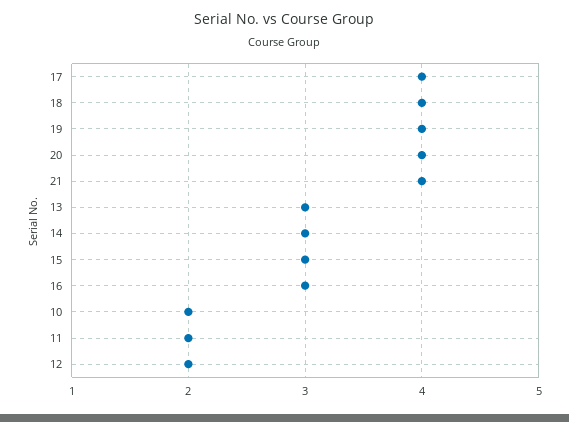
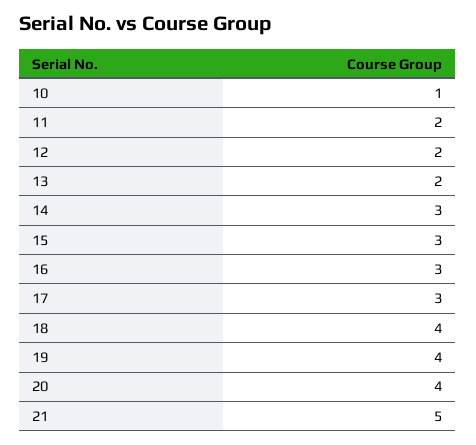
17: 4 -> 3
21: 4 -> 5
13: 3 -> 2
10: 2 -> 1

